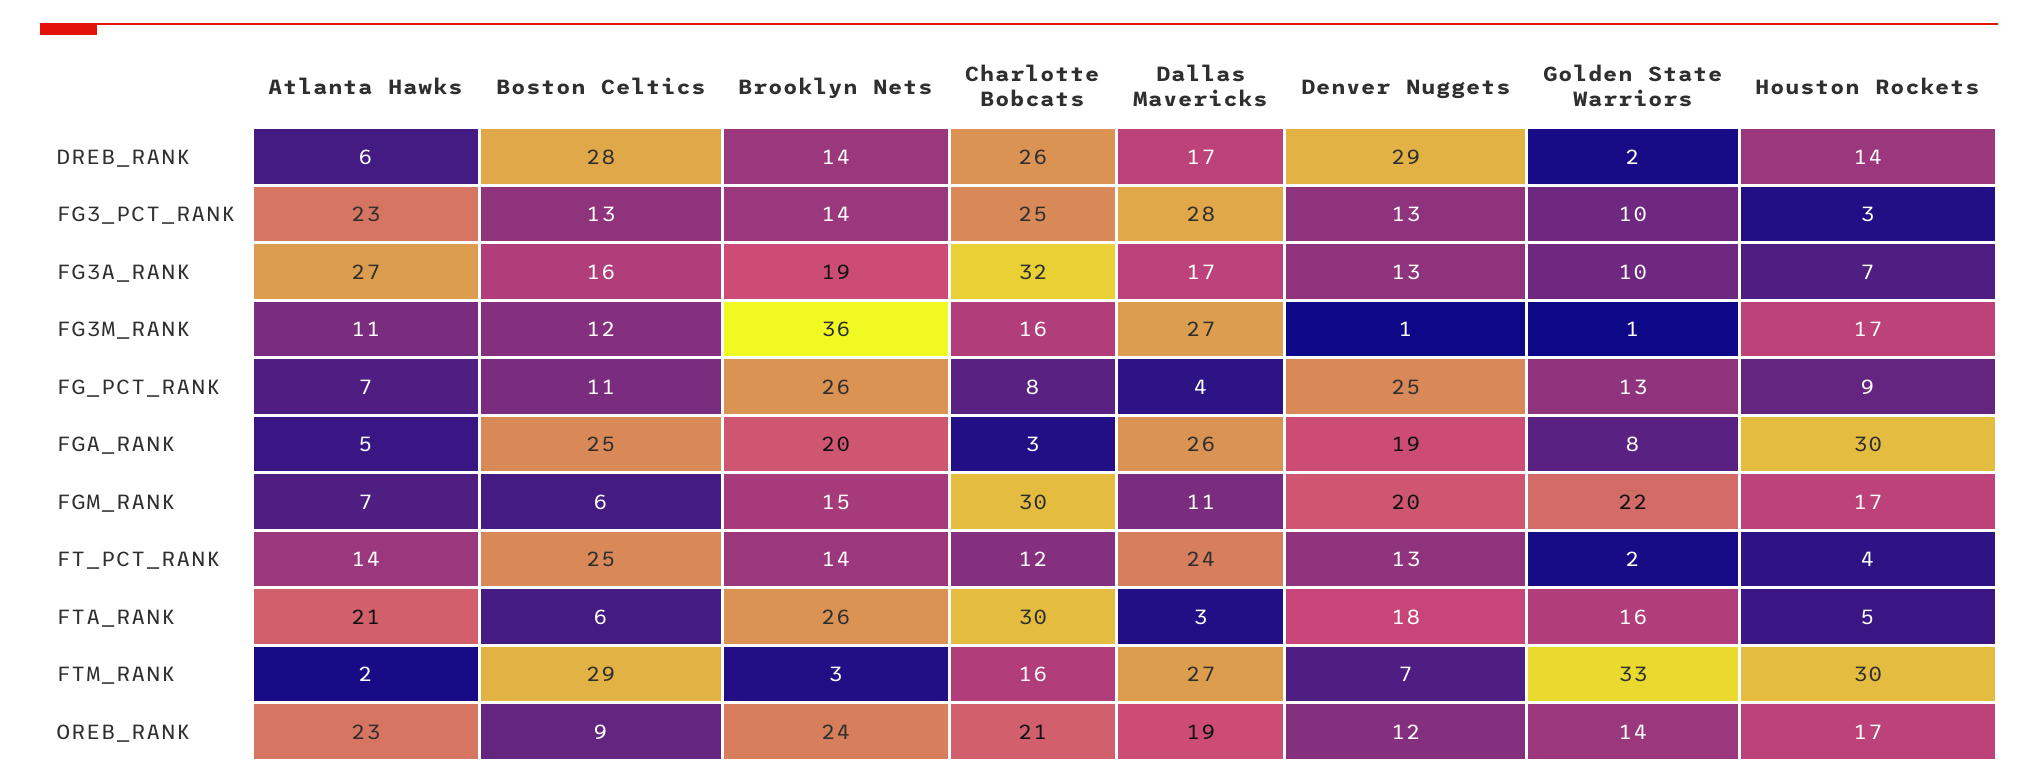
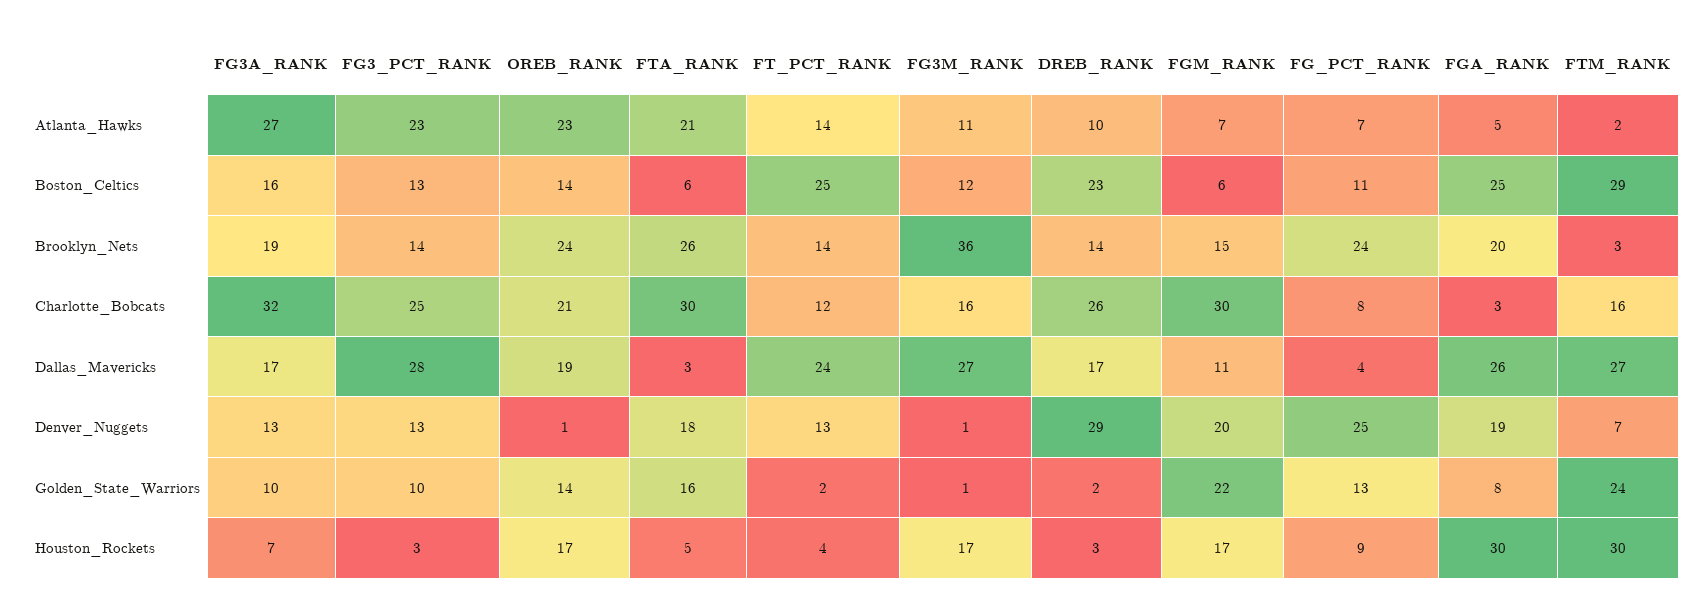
Atlanta Hawks, DREB_RANK: 6 -> 10
Boston Celtics, DREB_RANK: 28 -> 23
Houston Rockets, DREB_RANK: 14 -> 3
Brooklyn Nets, FG_PCT_RANK: 26 -> 24
Golden State Warriors, FTM_RANK: 33 -> 24
Boston Celtics, OREB_RANK: 9 -> 14
Denver Nuggets, OREB_RANK: 12 -> 1

